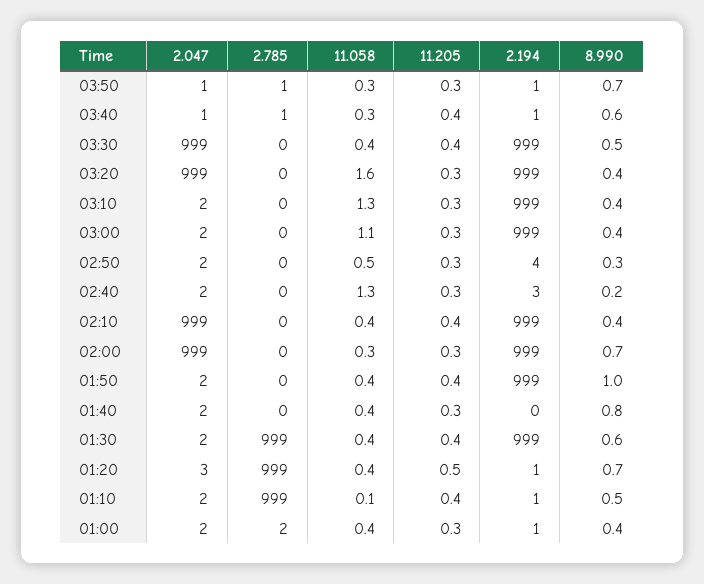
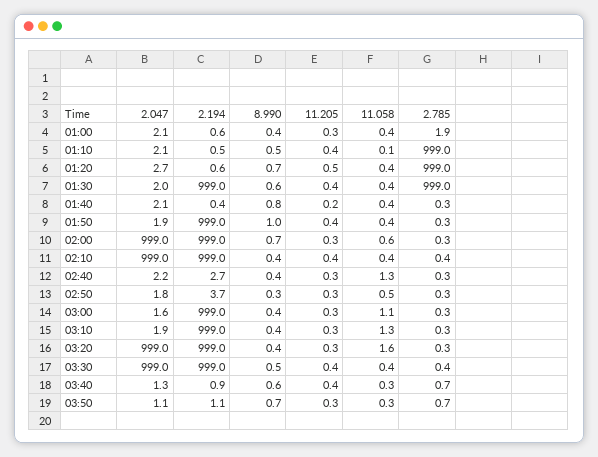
8.990, 02:40: 0.2 -> 0.4
11.058, 02:00: 0.3 -> 0.6
11.205, 01:40: 0.3 -> 0.2

